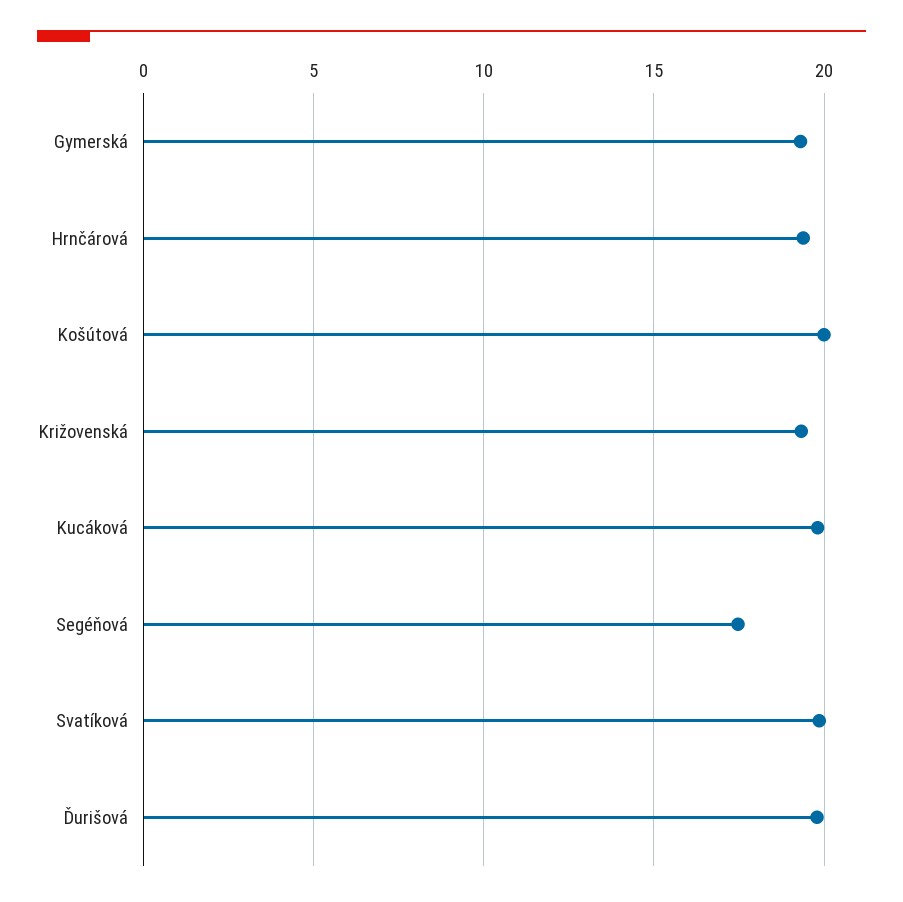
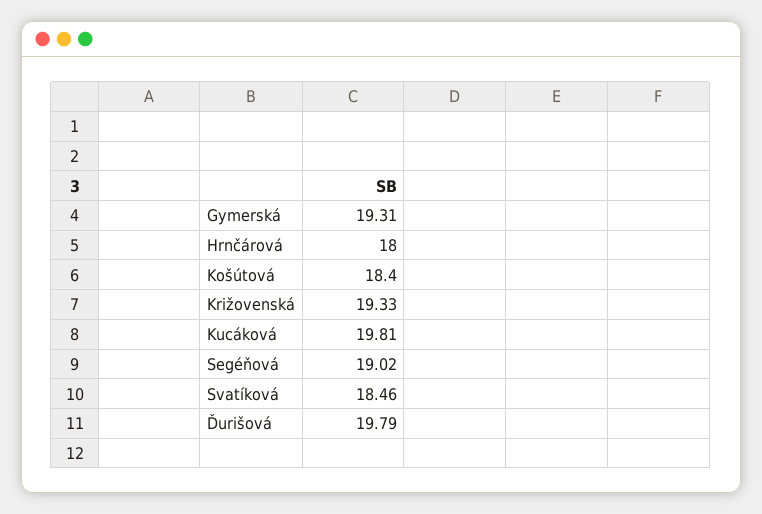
Hrnčárová: 19.5 -> 18
Košútová: 20 -> 18.4
Segéňová: 17.5 -> 19.02
Svatíková: 20 -> 18.46

